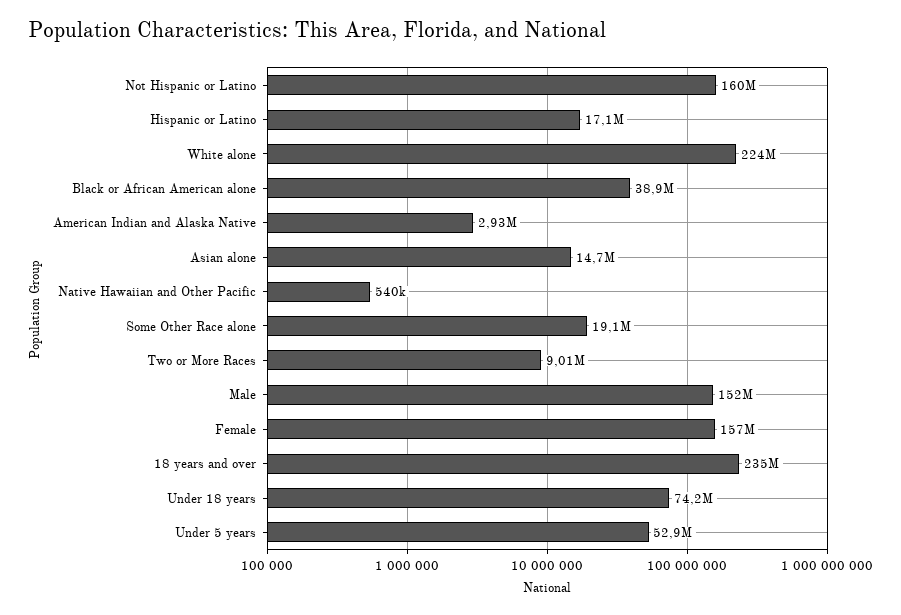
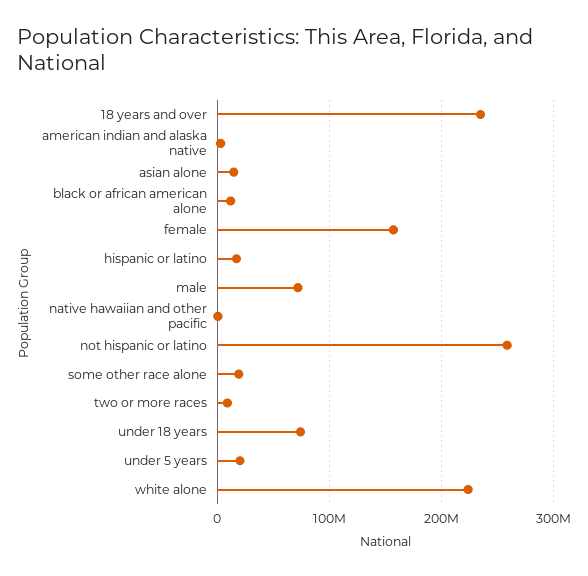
Not Hispanic or Latino: 160000000 -> 260000000
Black or African American alone: 38900000 -> 10000000
Male: 152000000 -> 70000000
Under 5 years: 52900000 -> 20000000

